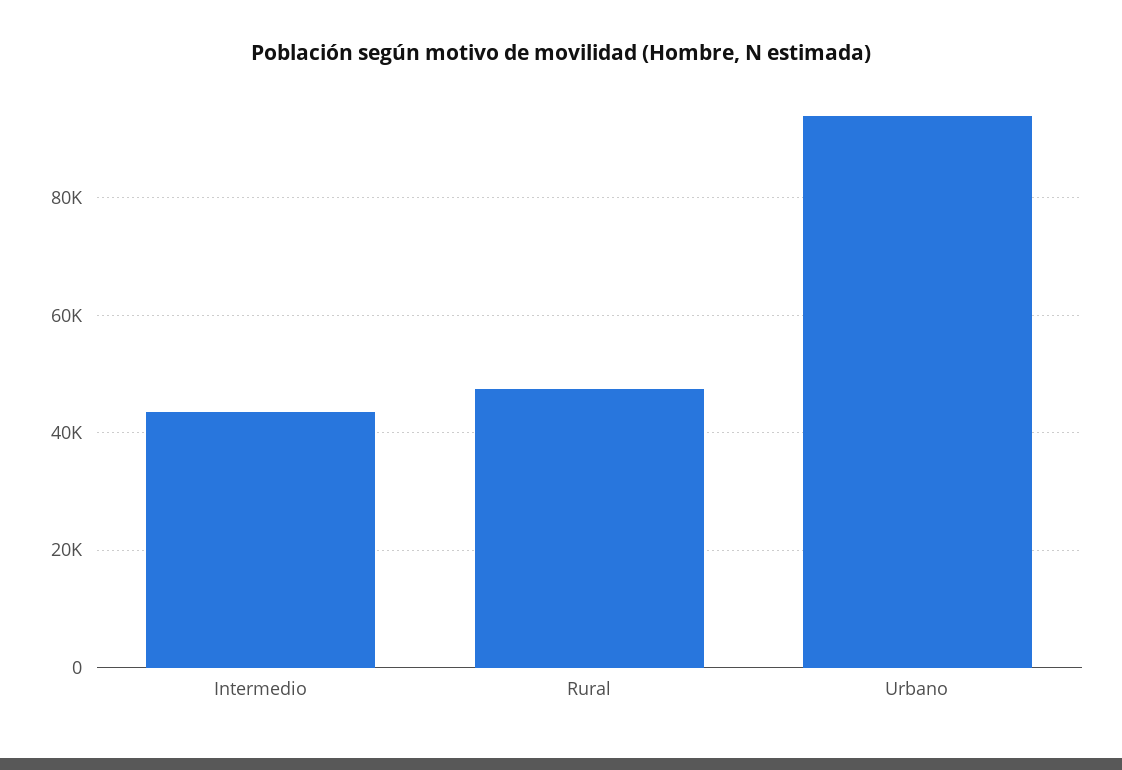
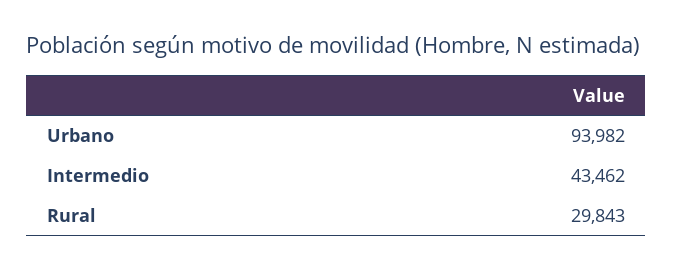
Rural: 48000 -> 29843

